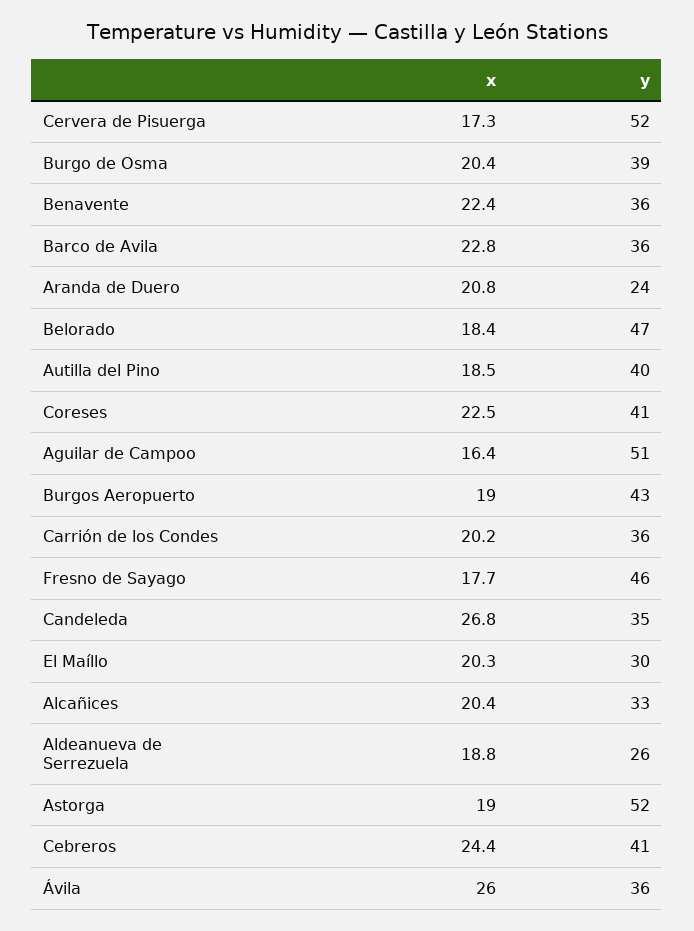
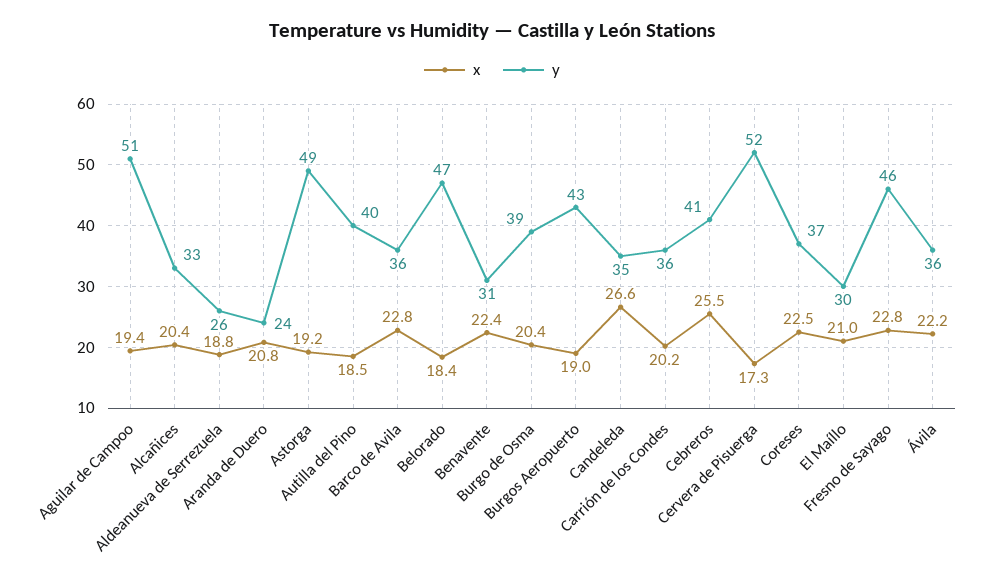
y, Benavente: 36 -> 31
y, Coreses: 41 -> 37
x, Aguilar de Campoo: 16.4 -> 19.4
x, Fresno de Sayago: 17.7 -> 22.8
x, Candeleda: 26.8 -> 26.6
x, El Maíllo: 20.3 -> 21
x, Astorga: 19 -> 19.2
y, Astorga: 52 -> 49
x, Cebreros: 24.4 -> 25.5
x, Ávila: 26 -> 22.2

